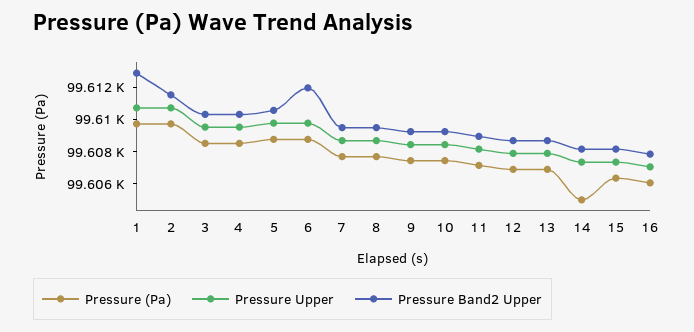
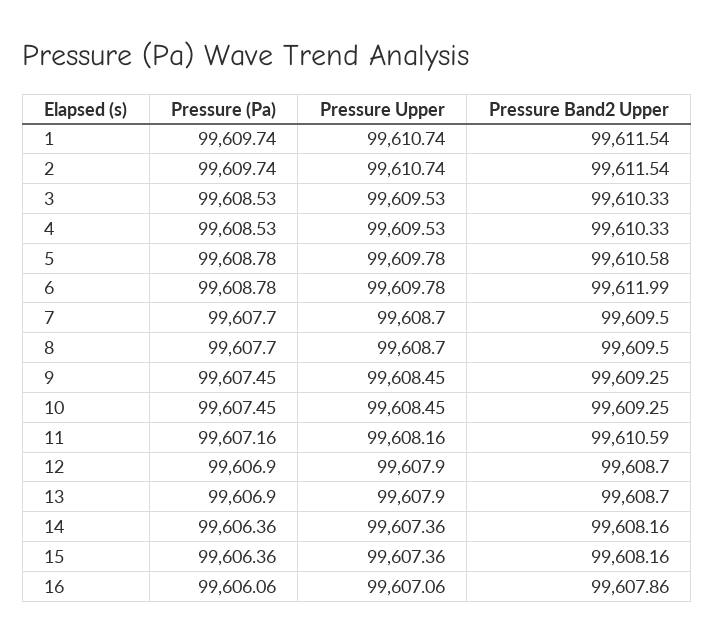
Pressure Band2 Upper, 1: 99613 -> 99611.54
Pressure Band2 Upper, 11: 99609 -> 99610.59
Pressure (Pa), 14: 99605 -> 99606.36

